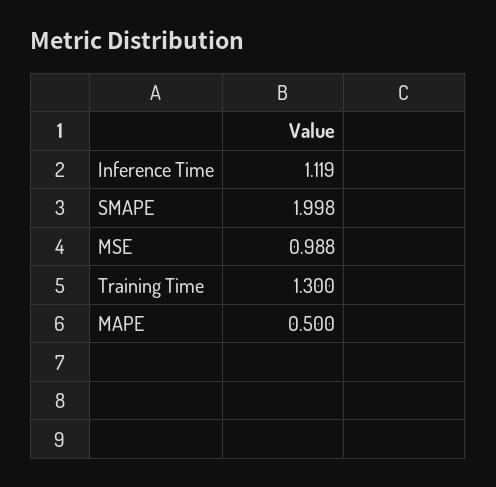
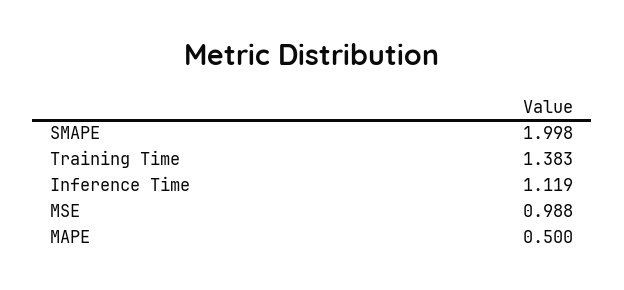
Training Time: 1.3 -> 1.383

